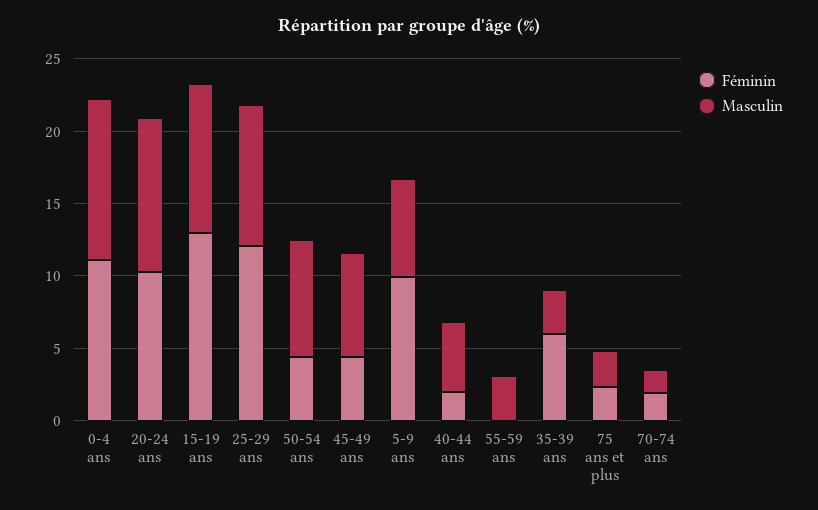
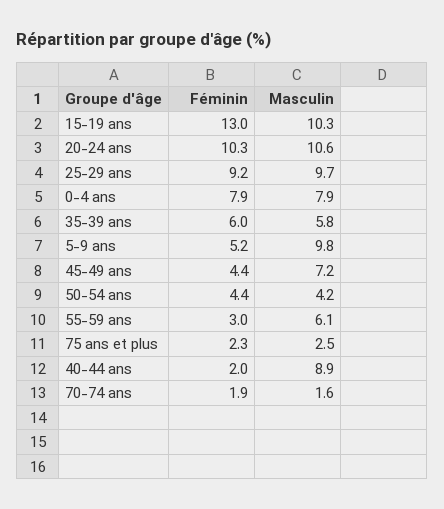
Féminin, 0-4 ans: 11 -> 7.9
Masculin, 0-4 ans: 11 -> 7.9
Féminin, 25-29 ans: 12 -> 9.2
Masculin, 50-54 ans: 8 -> 4.2
Féminin, 5-9 ans: 10 -> 5.2
Masculin, 5-9 ans: 7 -> 9.8
Masculin, 40-44 ans: 5 -> 8.9
Féminin, 55-59 ans: 0 -> 3
Masculin, 55-59 ans: 3 -> 6.1
Masculin, 35-39 ans: 3 -> 5.8

